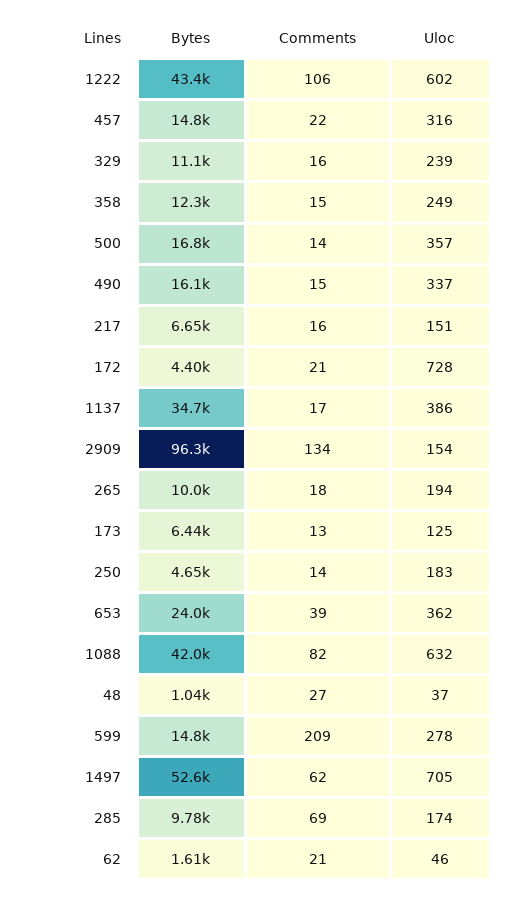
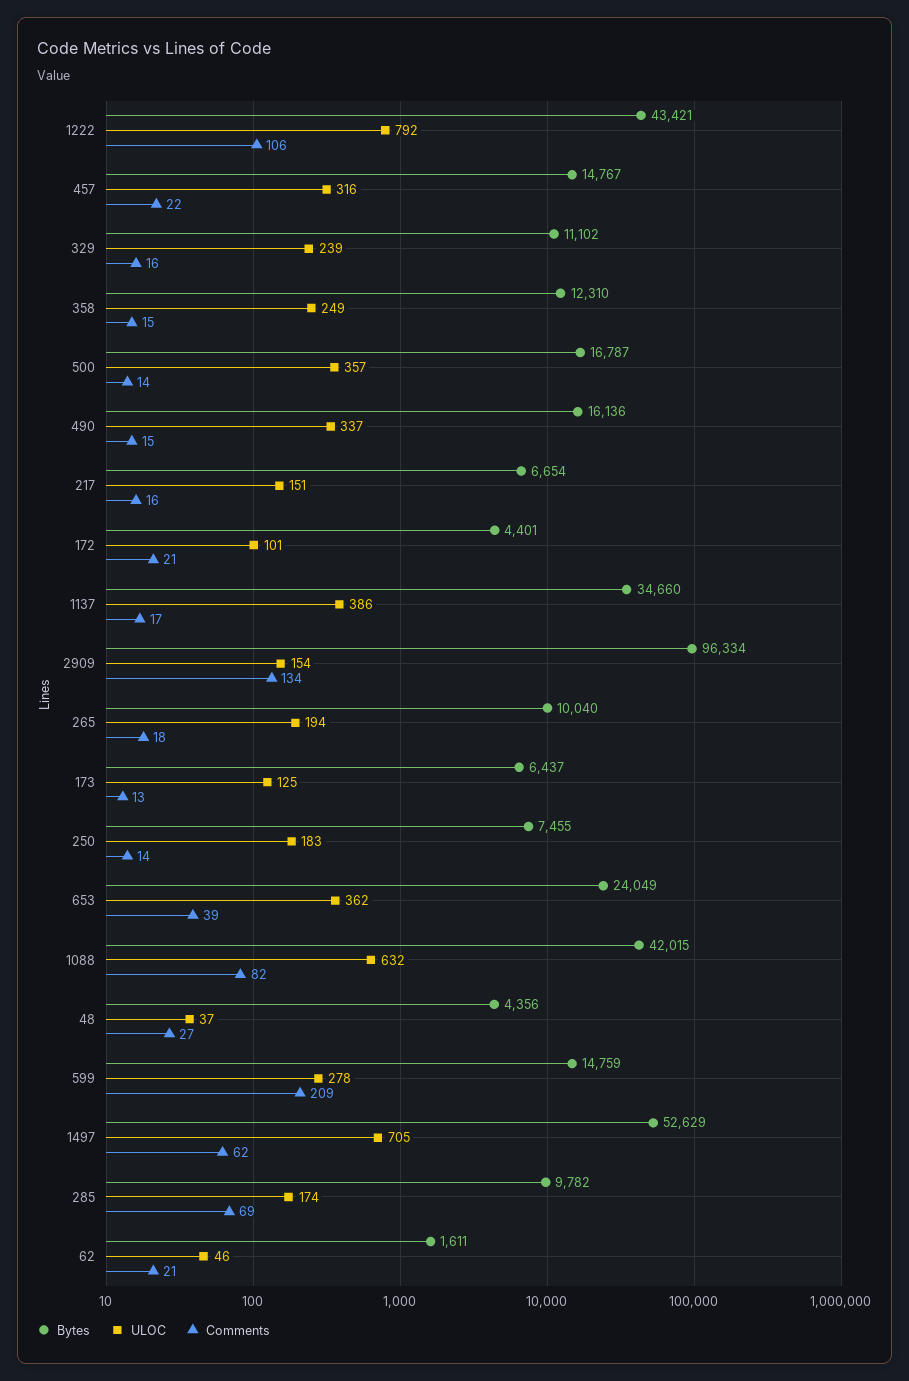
Uloc, 1222: 602 -> 792
Uloc, 172: 728 -> 101
Bytes, 250: 4650 -> 7455
Bytes, 48: 1040 -> 4356

